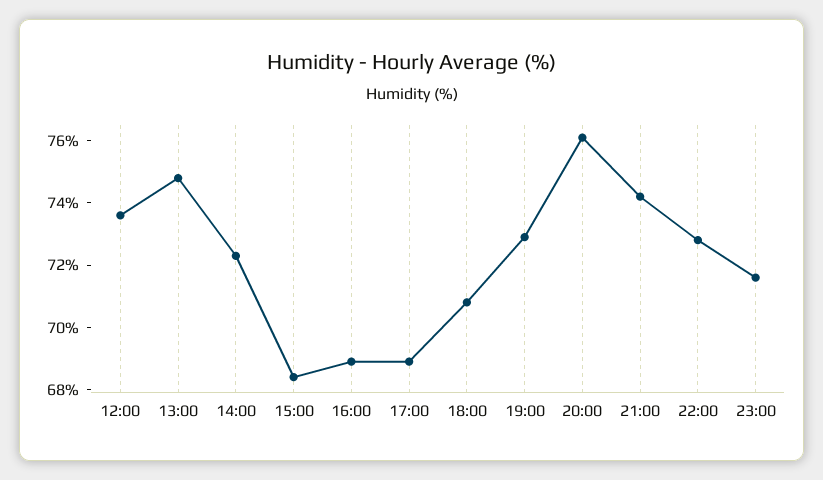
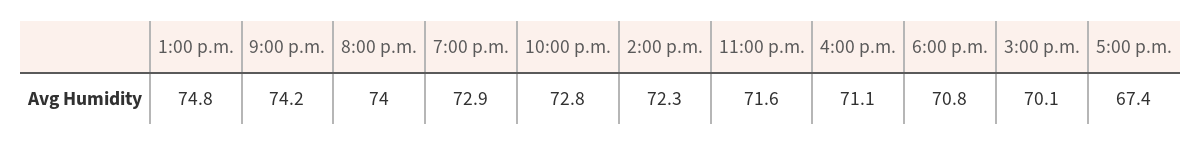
12:00: 73.5 -> none
15:00: 68.5 -> 70.1
16:00: 69 -> 71.1
17:00: 69 -> 67.4
20:00: 76 -> 74

